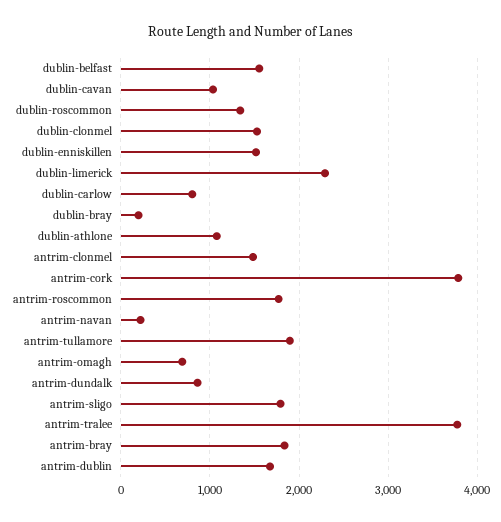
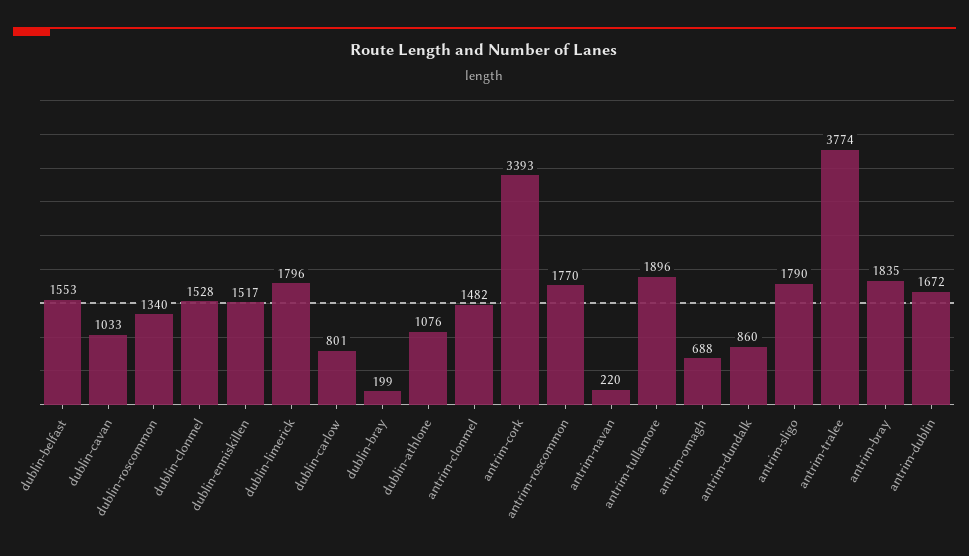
dublin-limerick: 2300 -> 1796
antrim-cork: 3800 -> 3393

